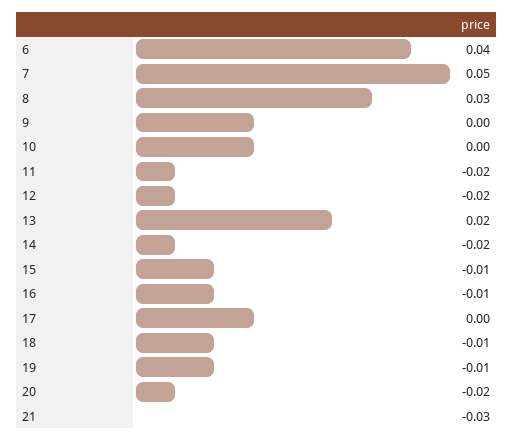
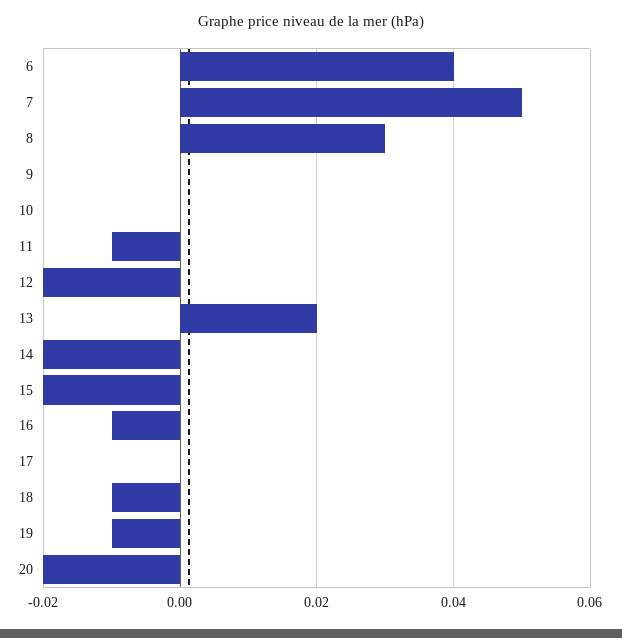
11: -0.02 -> -0.01
15: -0.01 -> -0.02
21: -0.03 -> none

